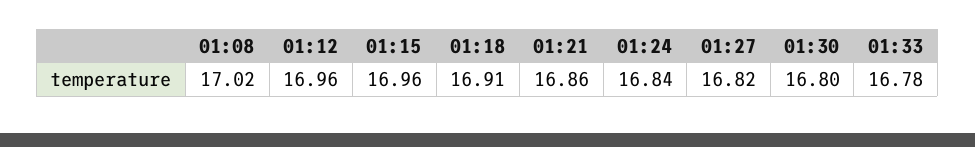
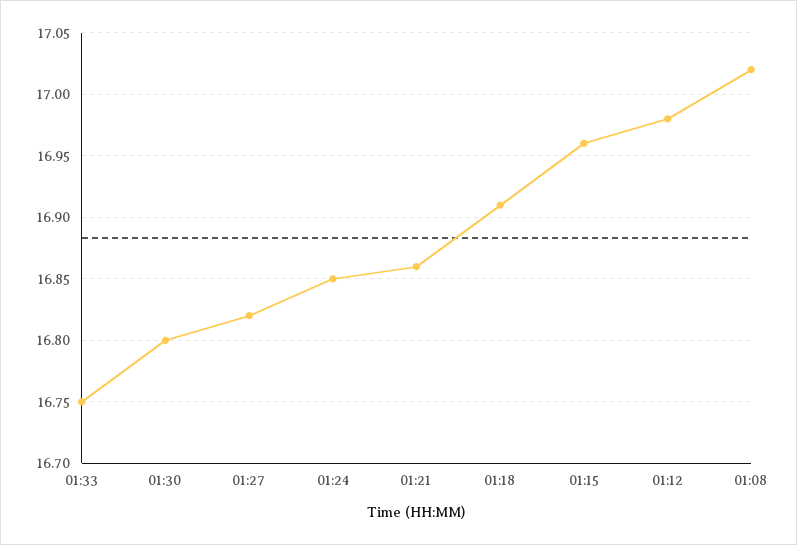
01:12: 16.96 -> 16.98
01:24: 16.84 -> 16.85
01:33: 16.78 -> 16.75

